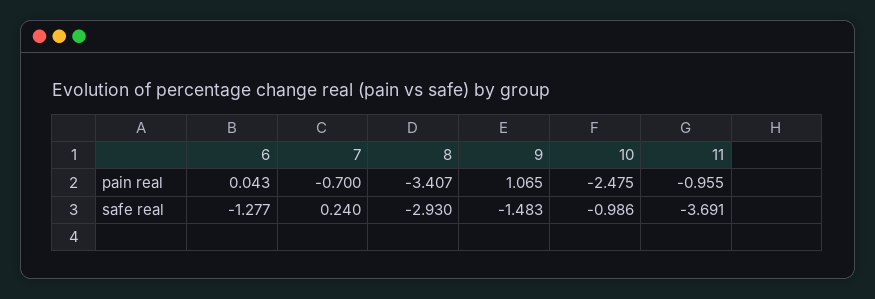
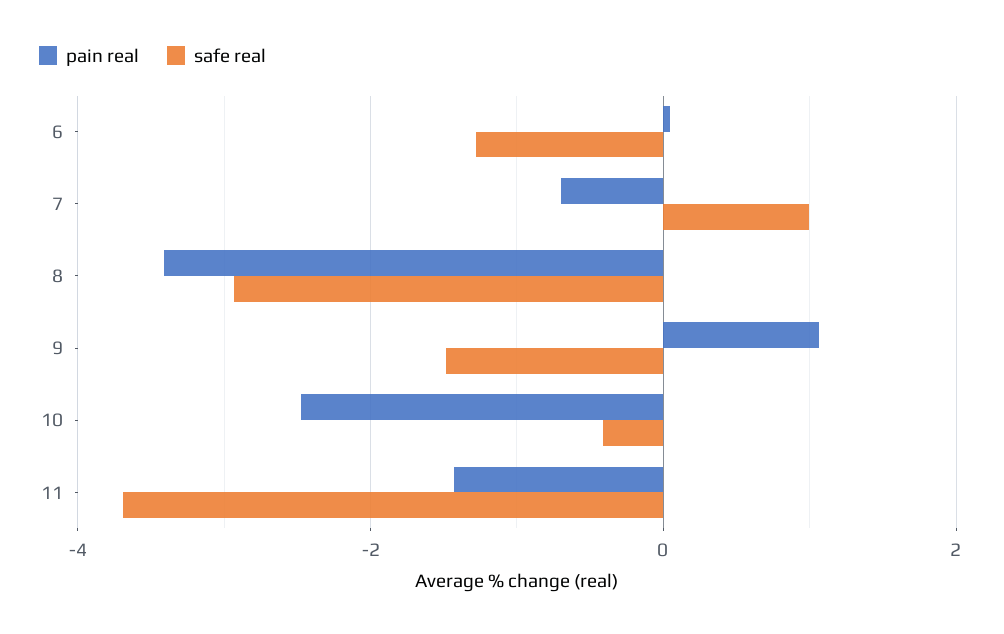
pain real, 11: -0.955 -> -1.4
safe real, 7: 0.24 -> 1
safe real, 10: -0.986 -> -0.4

